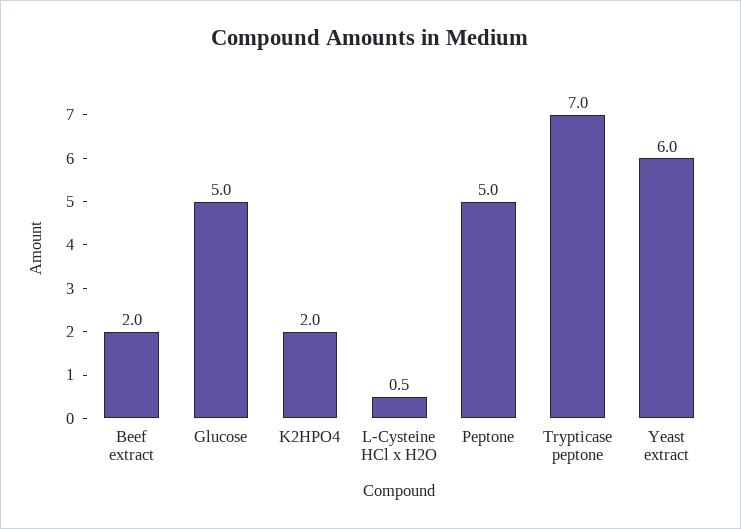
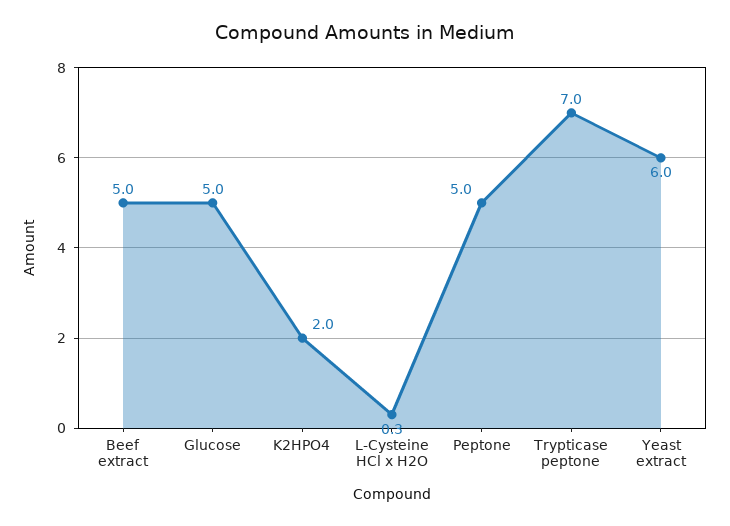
Beef extract: 2 -> 5
L-Cysteine HCl x H2O: 0.5 -> 0.3

